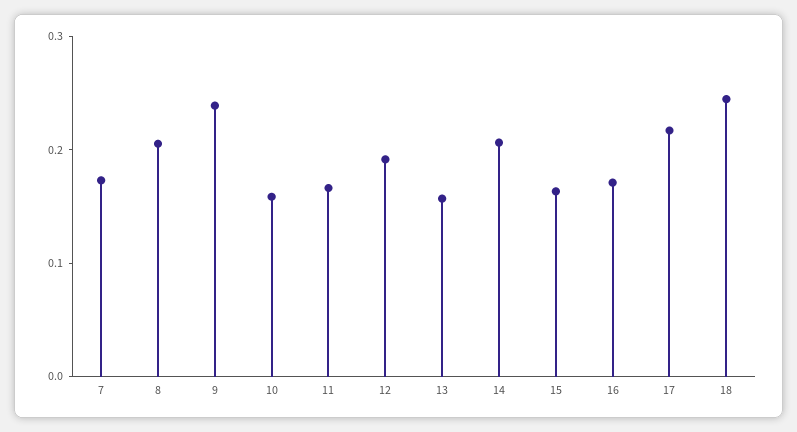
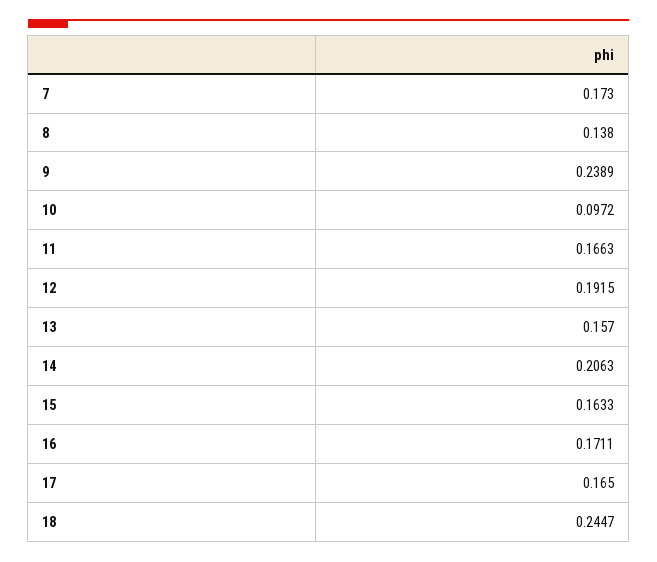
8: 0.2 -> 0.138
10: 0.16 -> 0.0972
17: 0.22 -> 0.165

